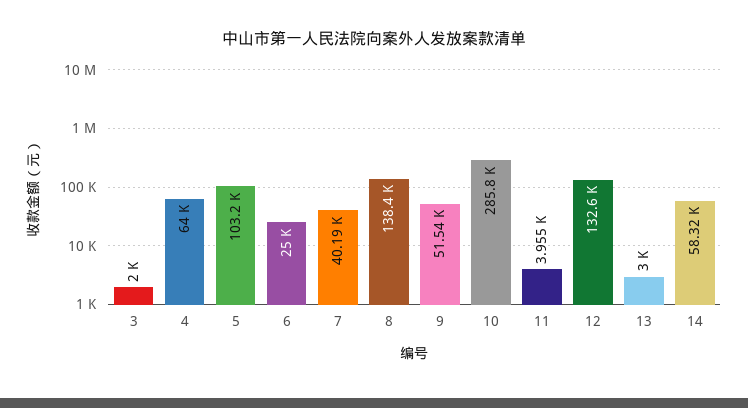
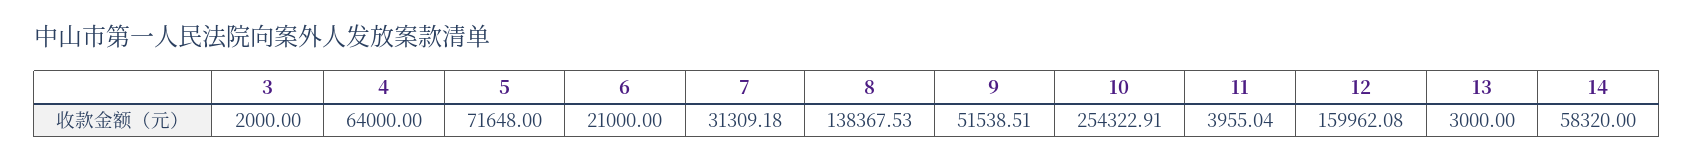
5: 103200 -> 71648
6: 25000 -> 21000
7: 40190 -> 31309.18
10: 285800 -> 254322.91
12: 132600 -> 159962.08

